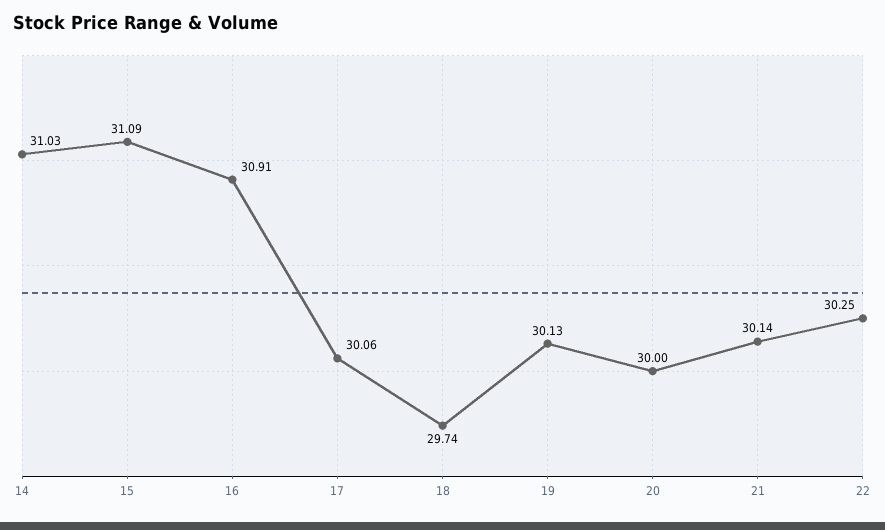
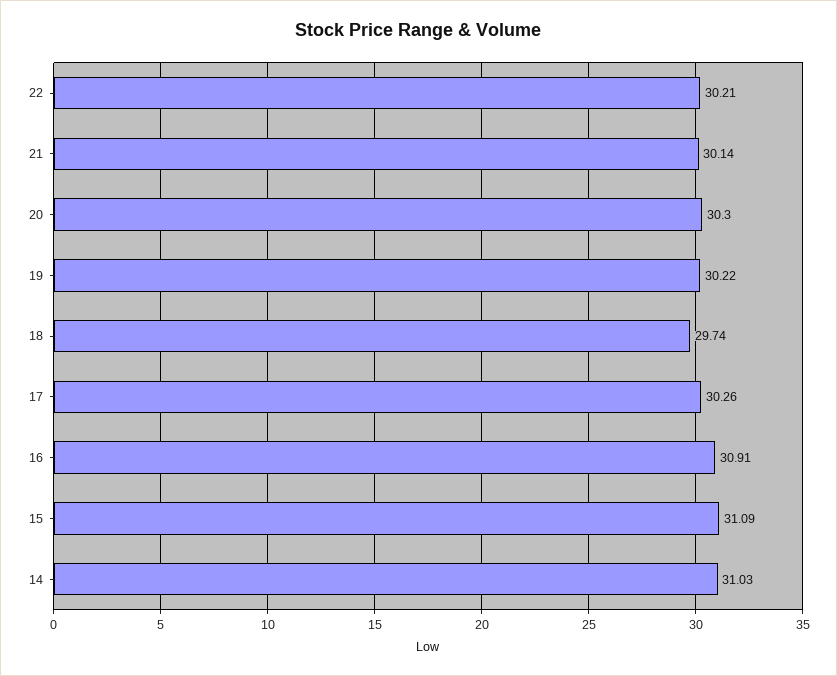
17: 30.06 -> 30.26
19: 30.13 -> 30.22
20: 30 -> 30.3
22: 30.25 -> 30.21

